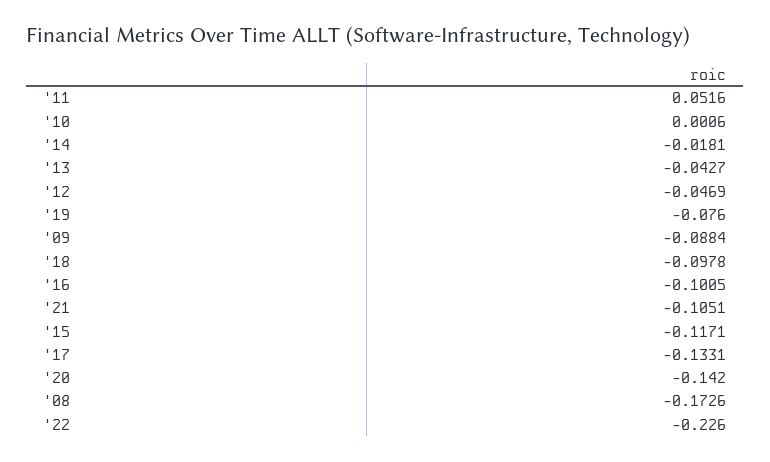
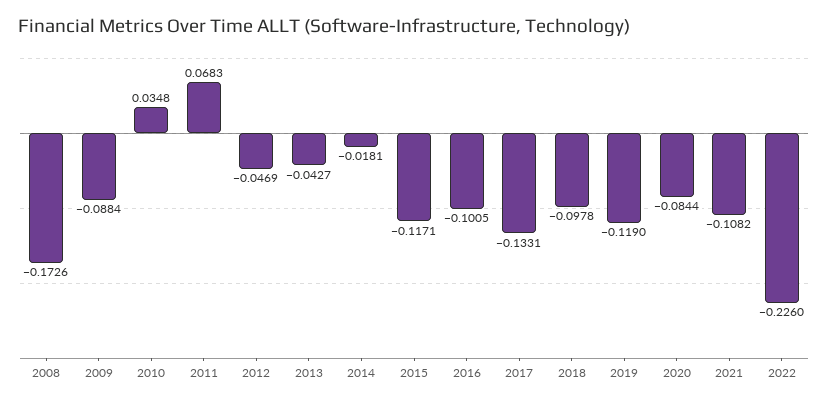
'11: 0.0516 -> 0.0683
'10: 0.0006 -> 0.0348
'19: -0.076 -> -0.119
'21: -0.1051 -> -0.1082
'20: -0.142 -> -0.0844

